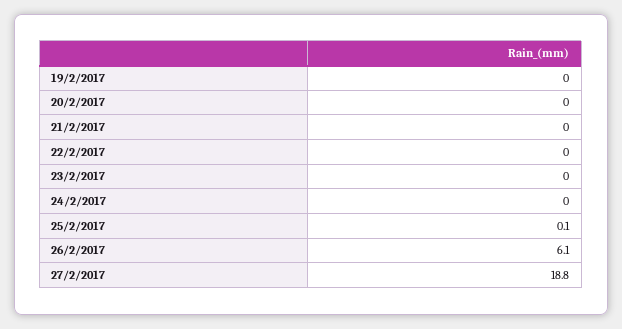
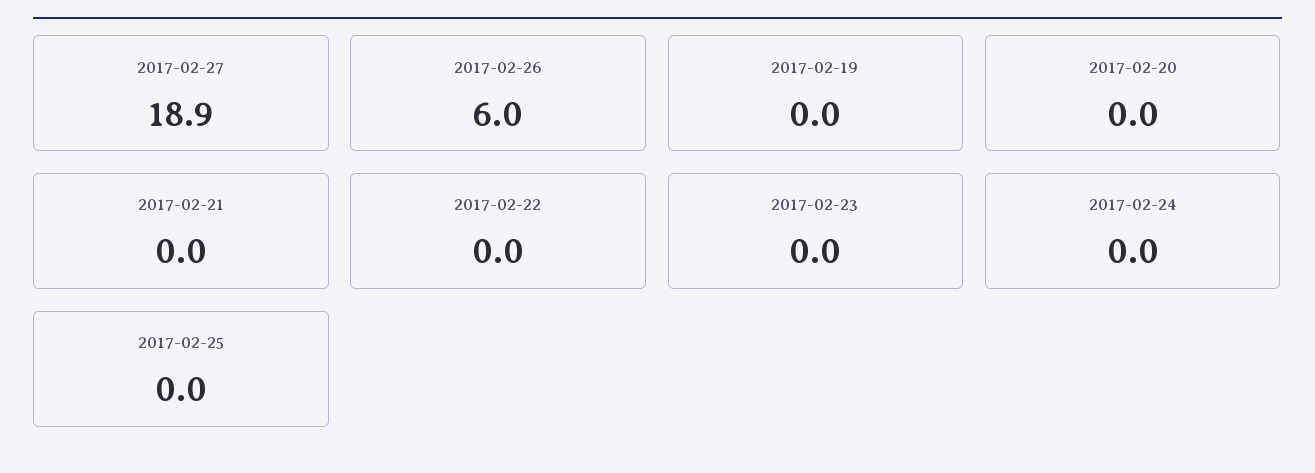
25/2/2017: 0.1 -> 0
26/2/2017: 6.1 -> 6
27/2/2017: 18.8 -> 18.9

